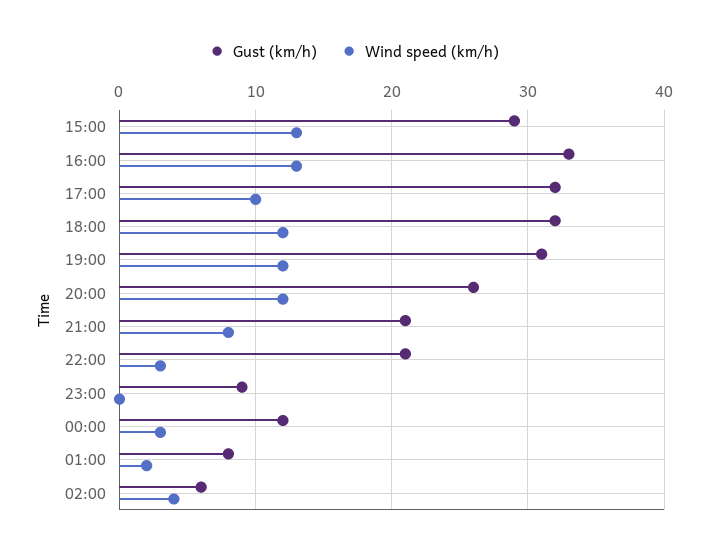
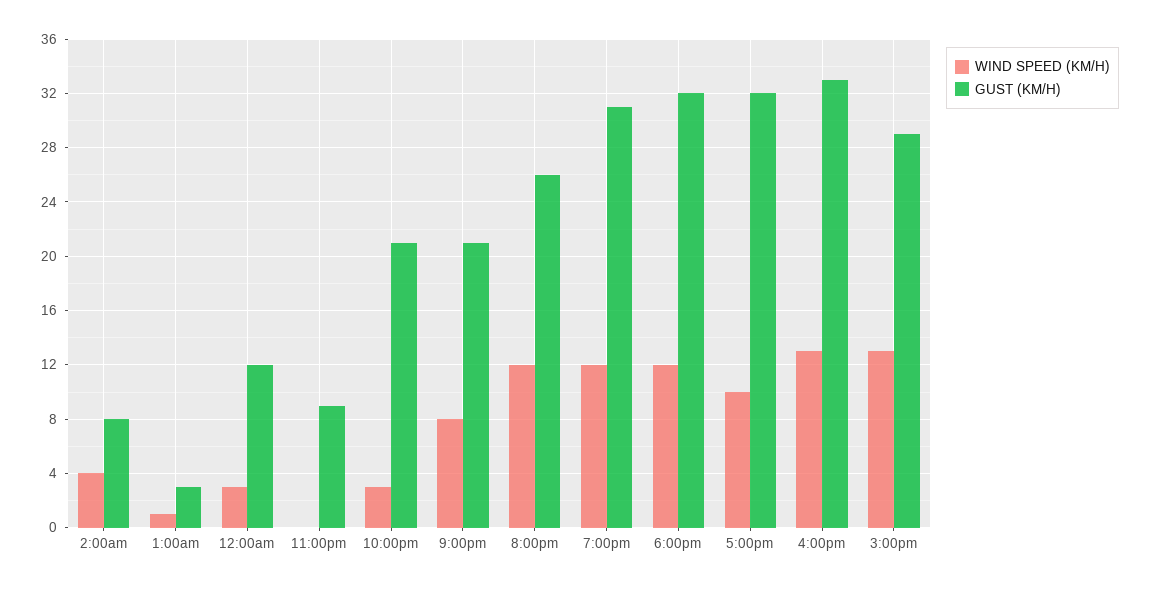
Gust (km/h), 01:00: 8 -> 3
Wind speed (km/h), 01:00: 2 -> 1
Gust (km/h), 02:00: 6 -> 8

